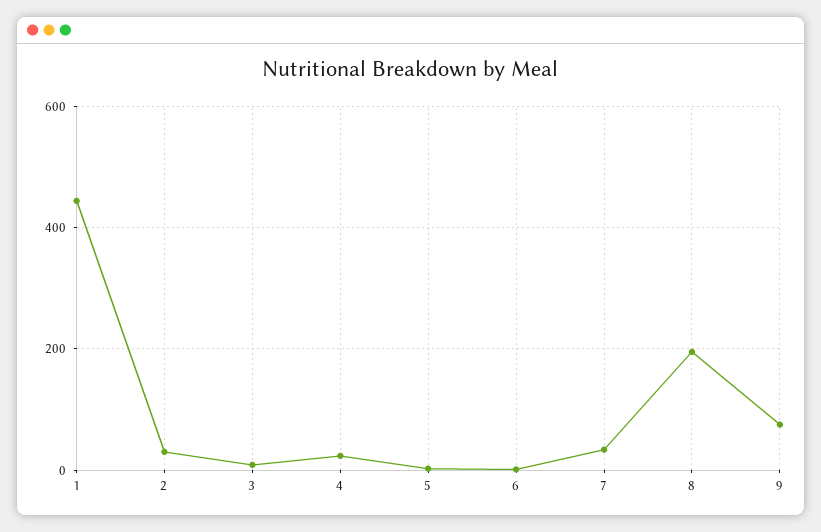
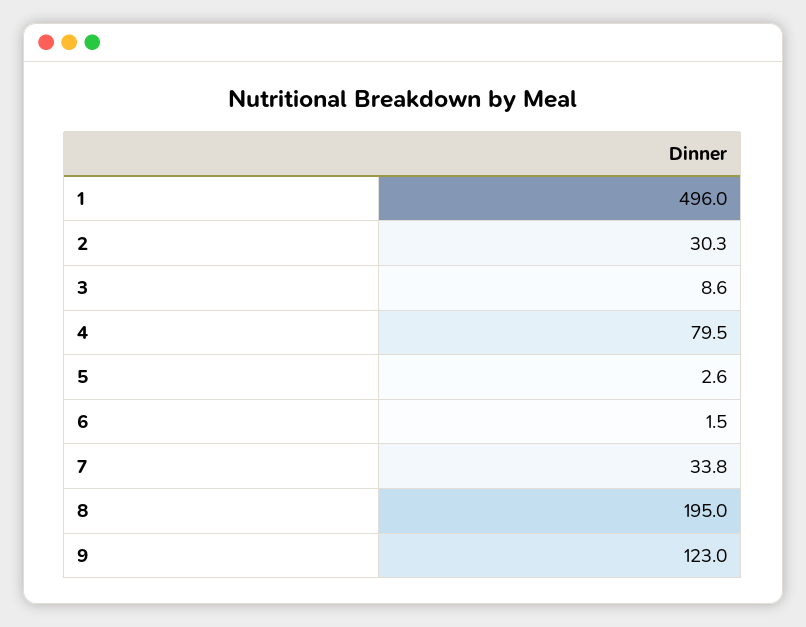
1: 440 -> 496
4: 20 -> 79.5
9: 80 -> 123

